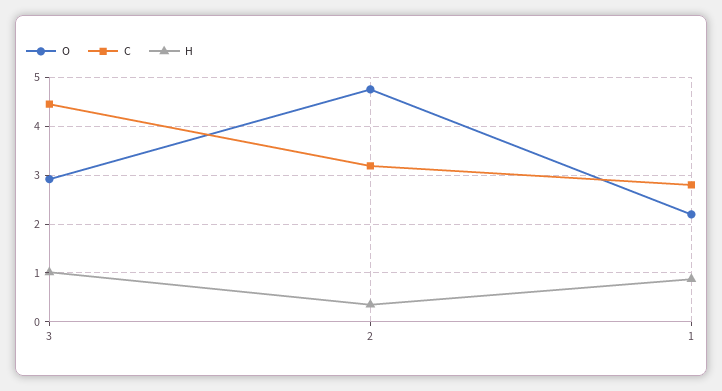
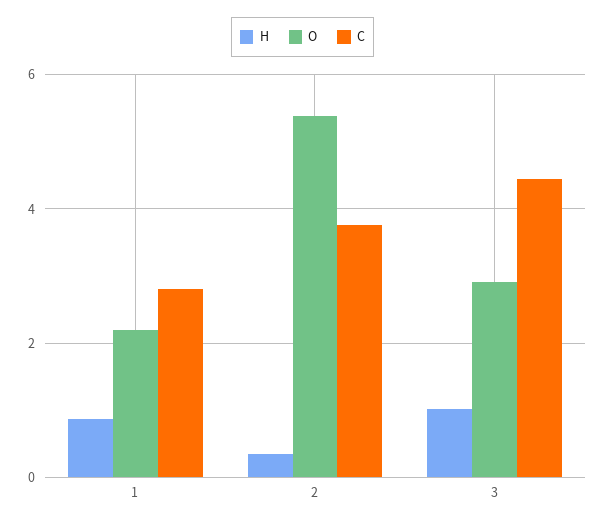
O, 2: 4.8 -> 5.4
C, 2: 3.2 -> 3.8

